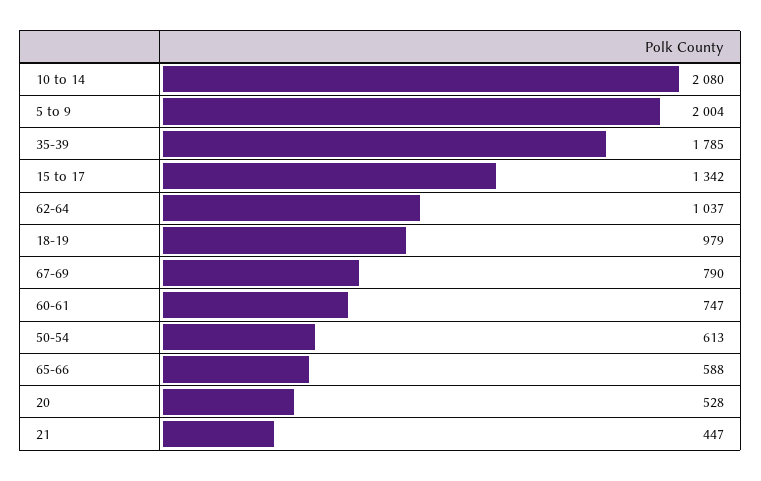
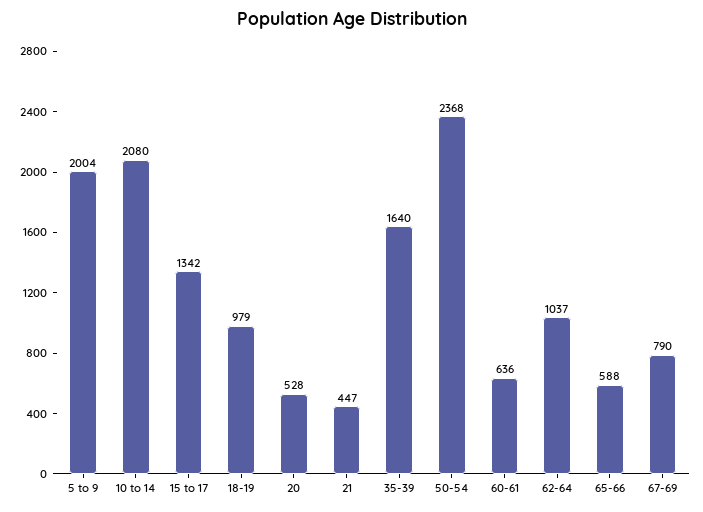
35-39: 1785 -> 1640
60-61: 747 -> 636
50-54: 613 -> 2368

